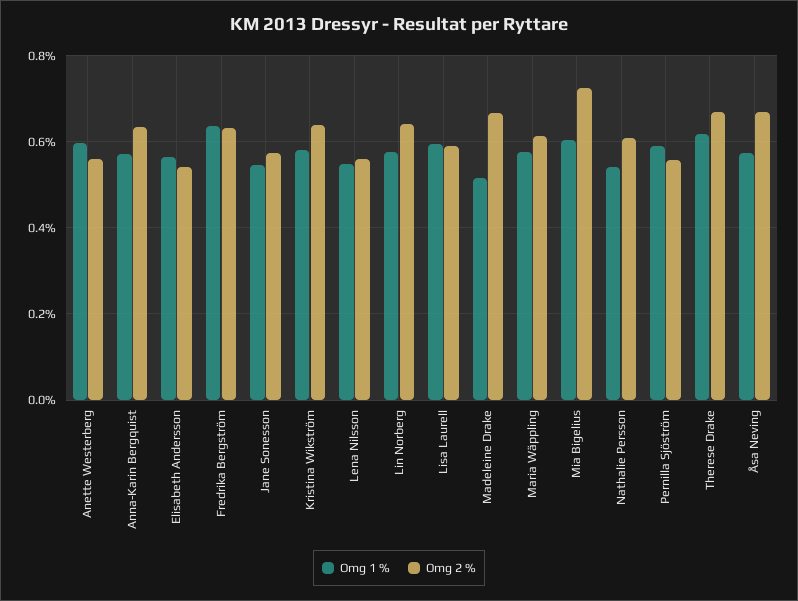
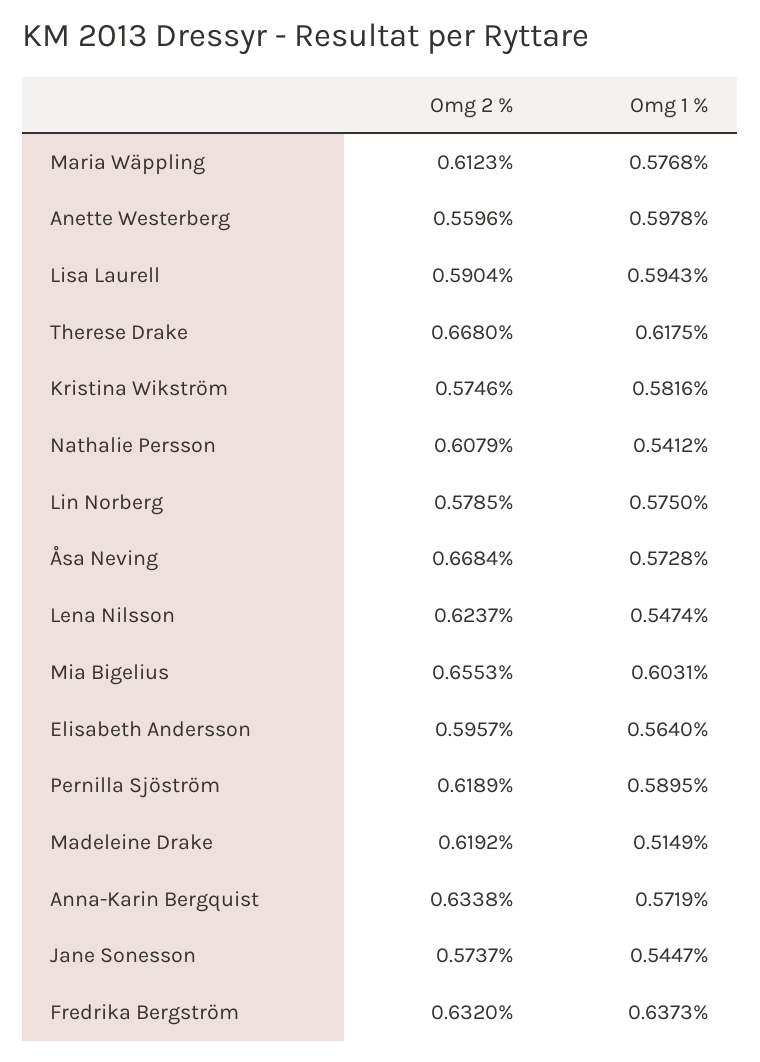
Omg 2 %, Elisabeth Andersson: 0.54 -> 0.5957
Omg 2 %, Kristina Wikström: 0.64 -> 0.5746
Omg 2 %, Lena Nilsson: 0.56 -> 0.6237
Omg 2 %, Lin Norberg: 0.64 -> 0.5785
Omg 2 %, Madeleine Drake: 0.66 -> 0.6192
Omg 2 %, Mia Bigelius: 0.72 -> 0.6553
Omg 2 %, Pernilla Sjöström: 0.56 -> 0.6189

